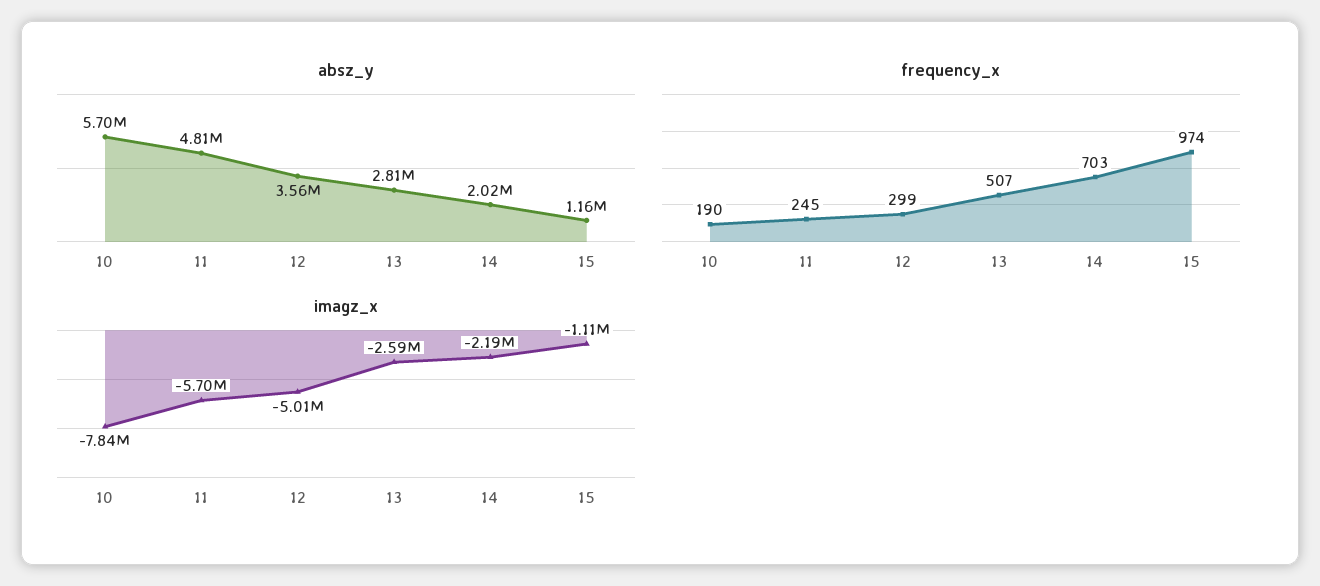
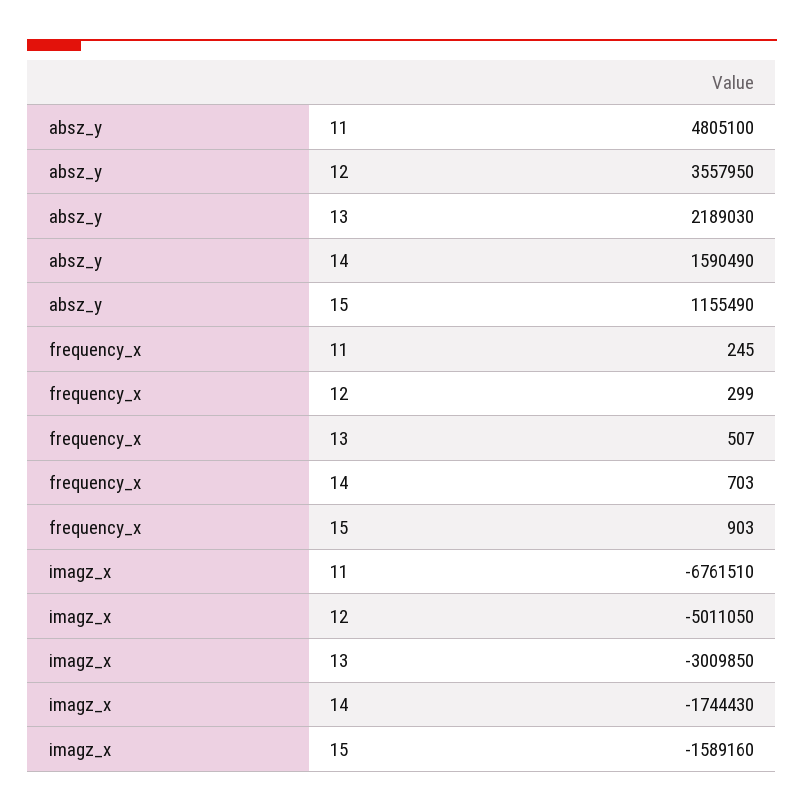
absz_y, 10: 5700000 -> none
absz_y, 13: 2810000 -> 2189030
absz_y, 14: 2020000 -> 1590490
frequency_x, 10: 190 -> none
frequency_x, 15: 974 -> 903
imagz_x, 10: -7840000 -> none
imagz_x, 11: -5700000 -> -6761510
imagz_x, 13: -2590000 -> -3009850
imagz_x, 14: -2190000 -> -1744430
imagz_x, 15: -1110000 -> -1589160

